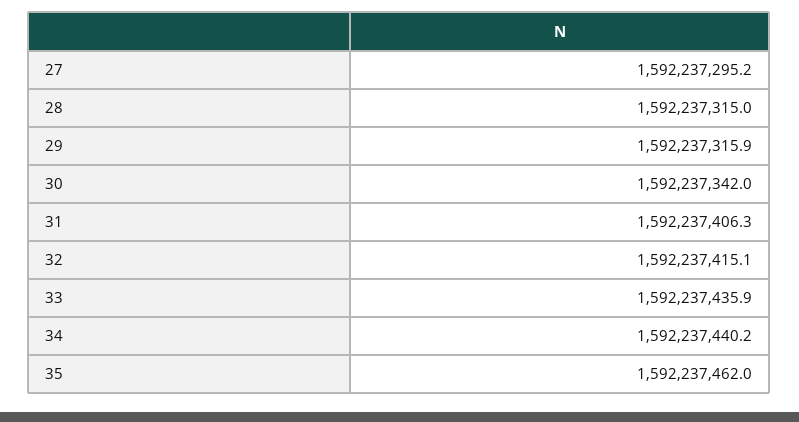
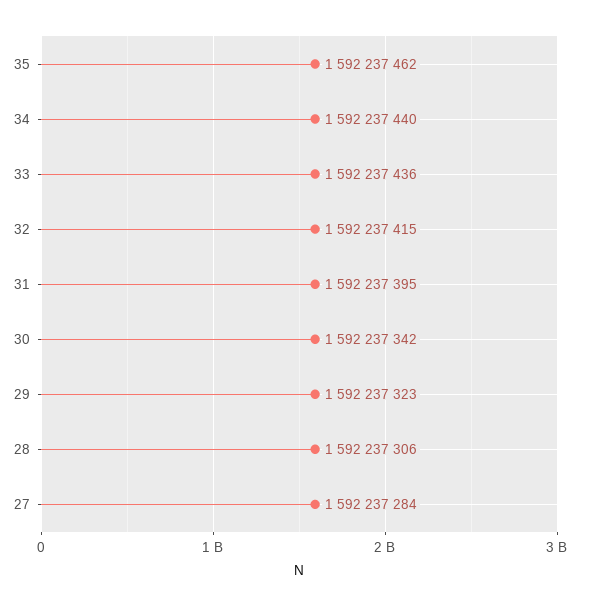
27: 1592237295.2 -> 1592237284
28: 1592237315 -> 1592237306
29: 1592237315.9 -> 1592237323
31: 1592237406.3 -> 1592237395

